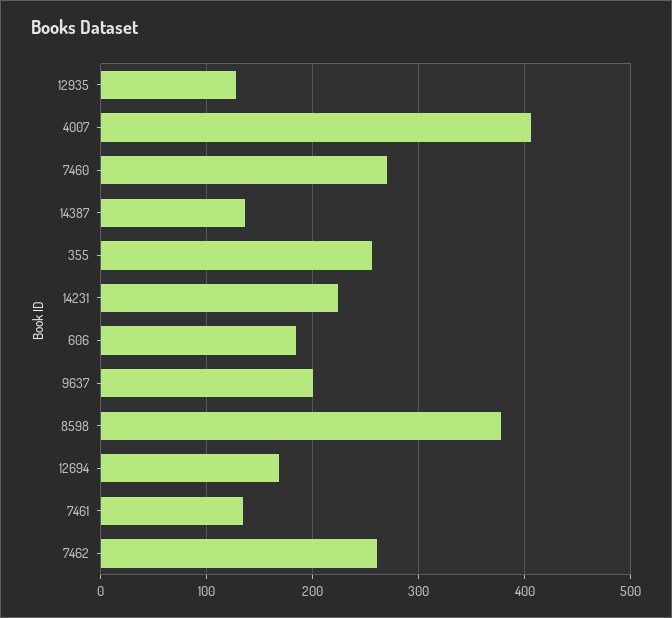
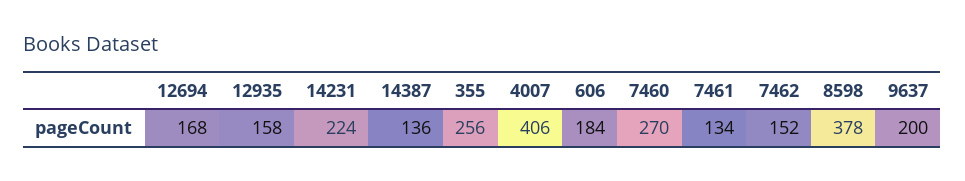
12935: 130 -> 158
7462: 260 -> 152

